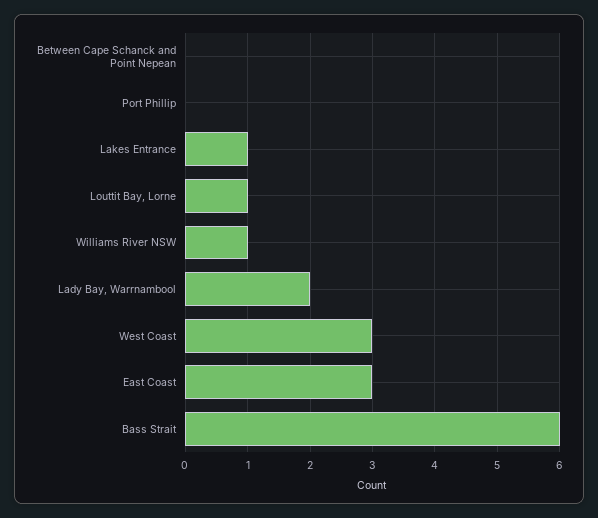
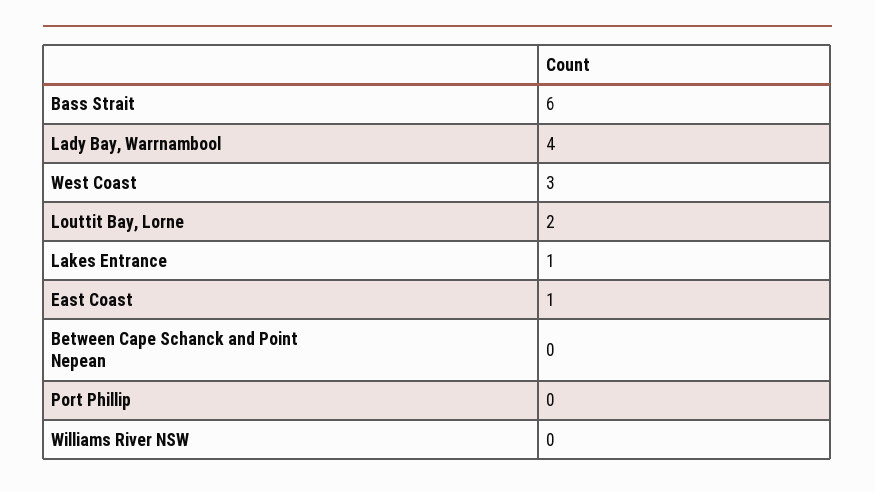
Louttit Bay, Lorne: 1 -> 2
Williams River NSW: 1 -> 0
Lady Bay, Warrnambool: 2 -> 4
East Coast: 3 -> 1

